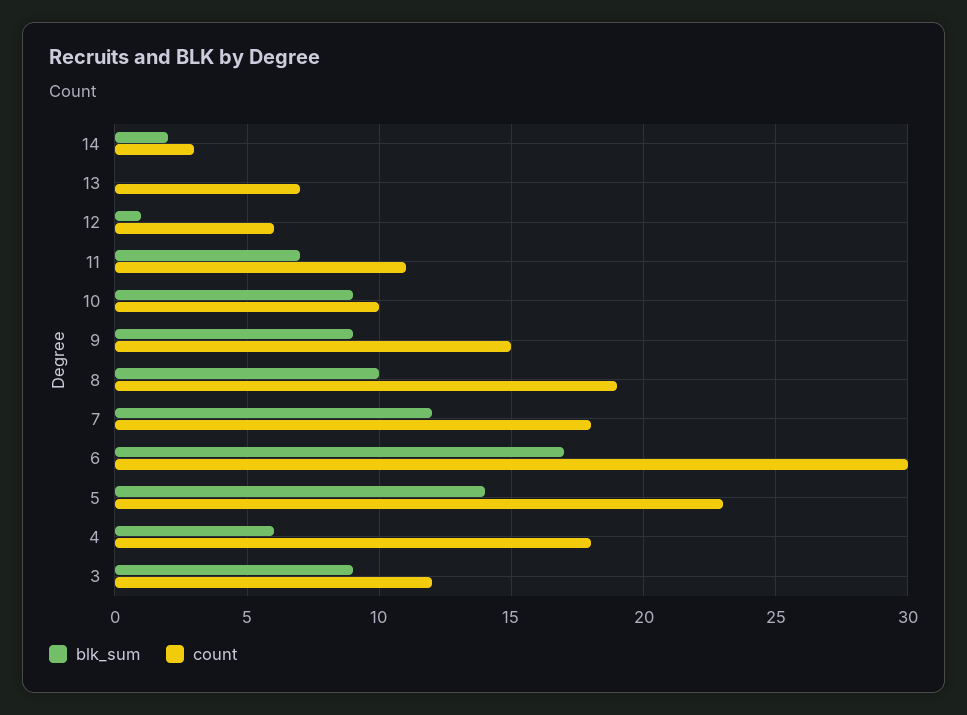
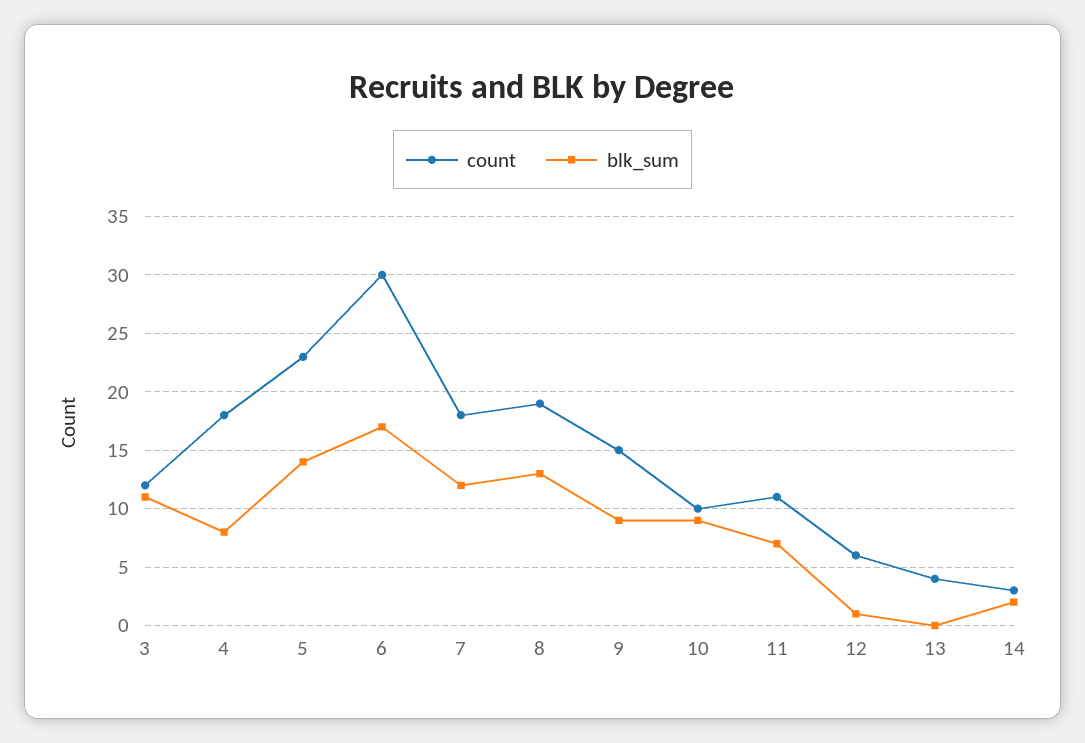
count, 13: 7 -> 4
blk_sum, 8: 10 -> 13
blk_sum, 4: 6 -> 8
blk_sum, 3: 9 -> 11

